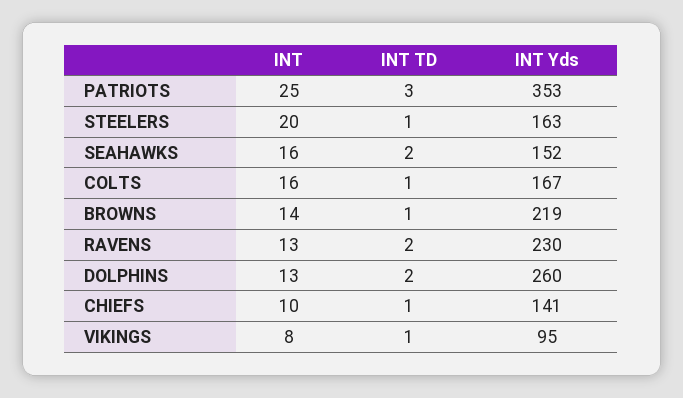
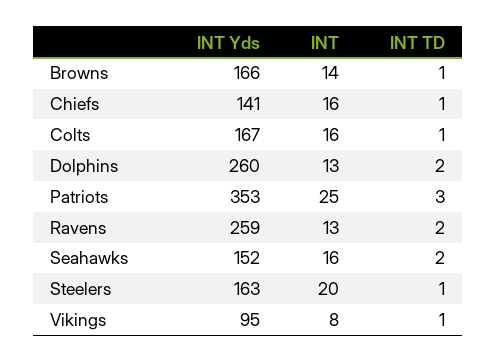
INT Yds, BROWNS: 219 -> 166
INT Yds, RAVENS: 230 -> 259
INT, CHIEFS: 10 -> 16

